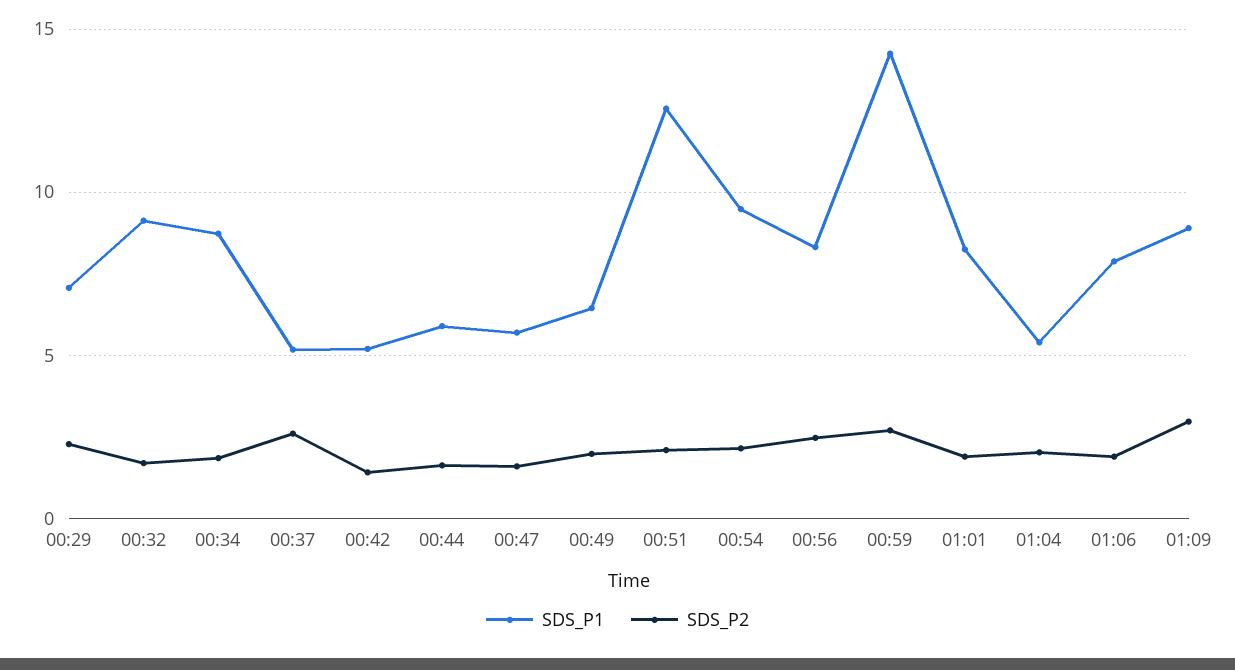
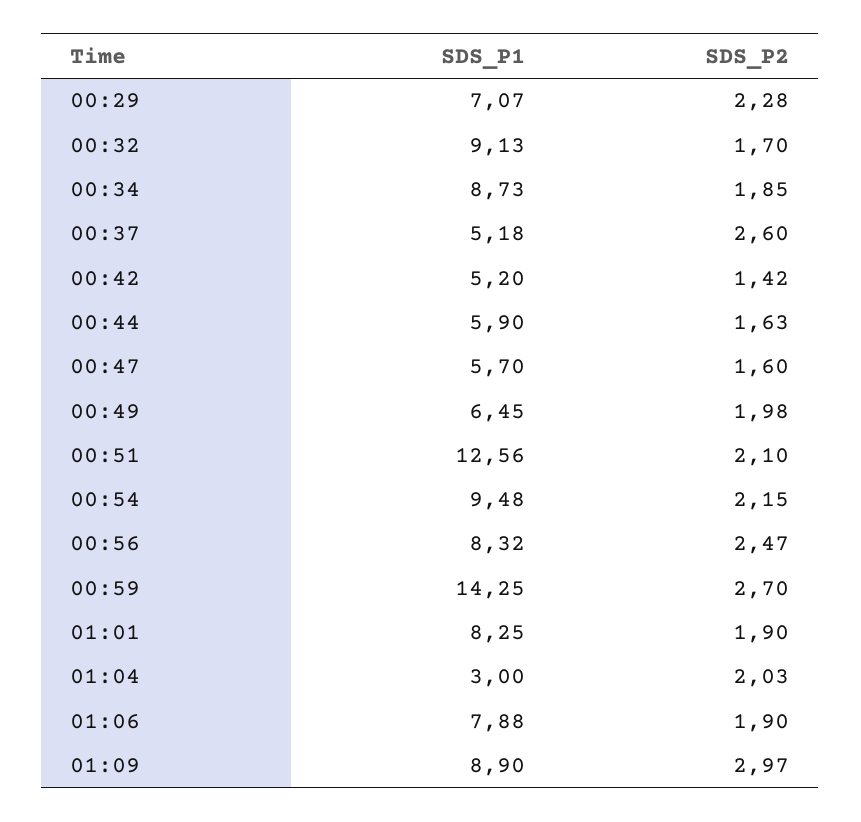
SDS_P1, 01:04: 5.5 -> 3

